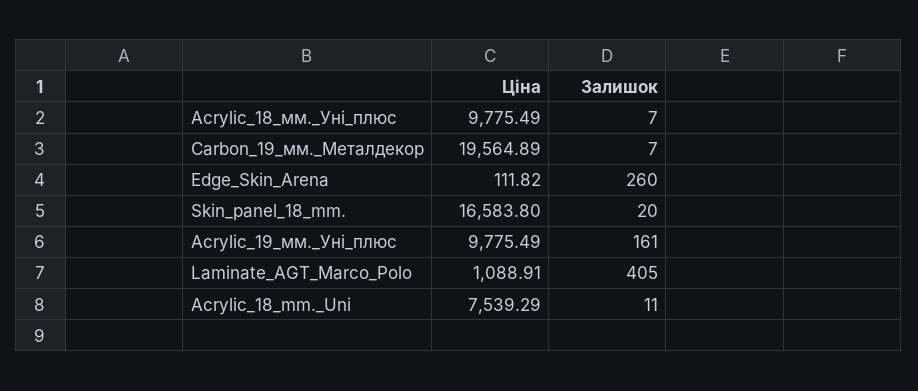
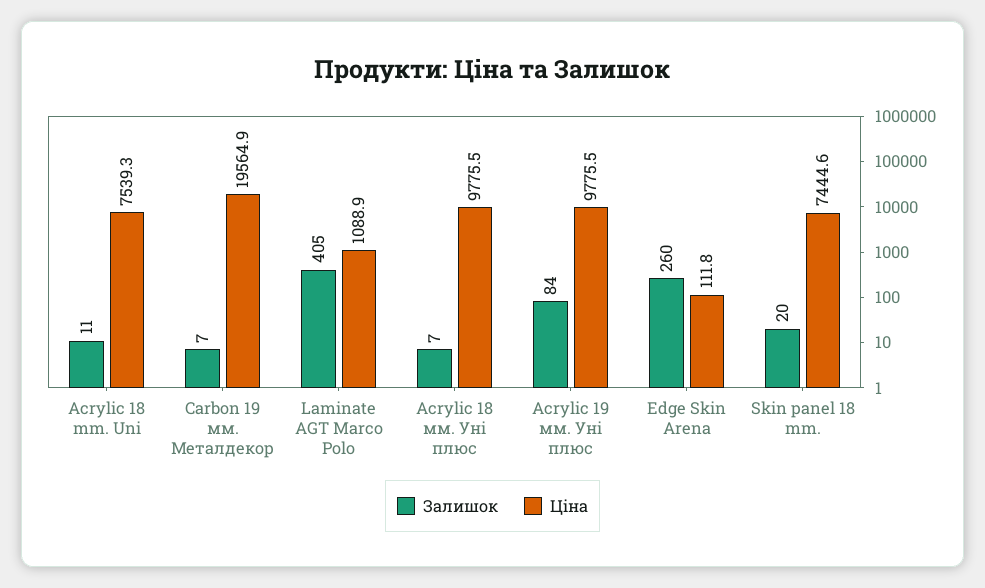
Ціна, Skin_panel_18_mm.: 16583.8 -> 7444.6
Залишок, Acrylic_19_мм._Уні_плюс: 161 -> 84

